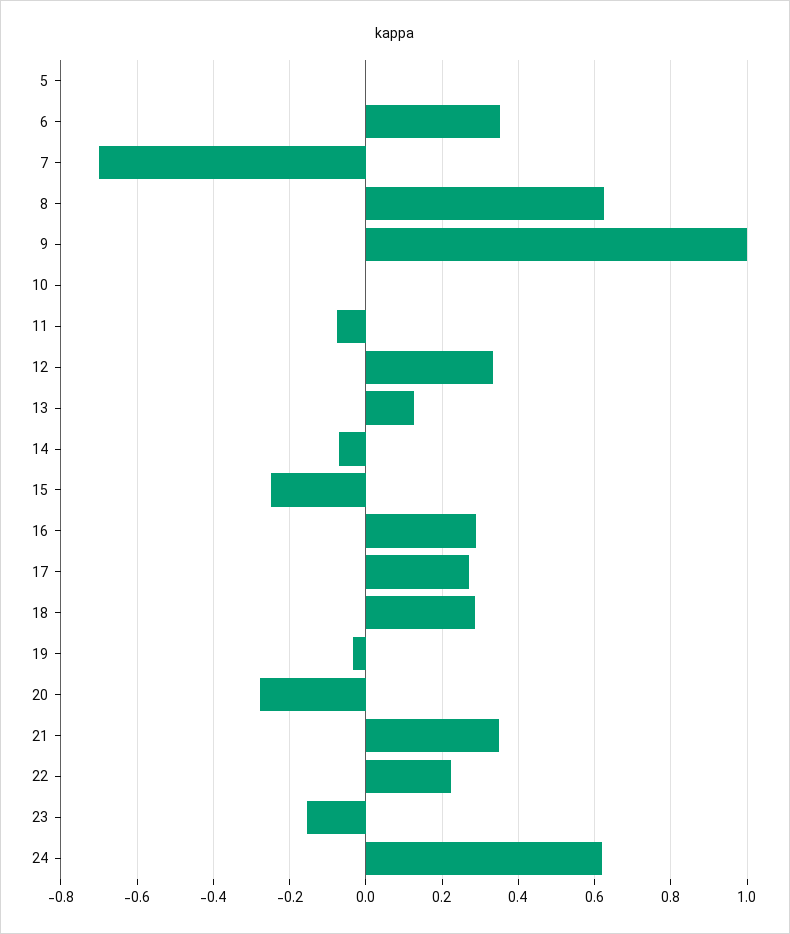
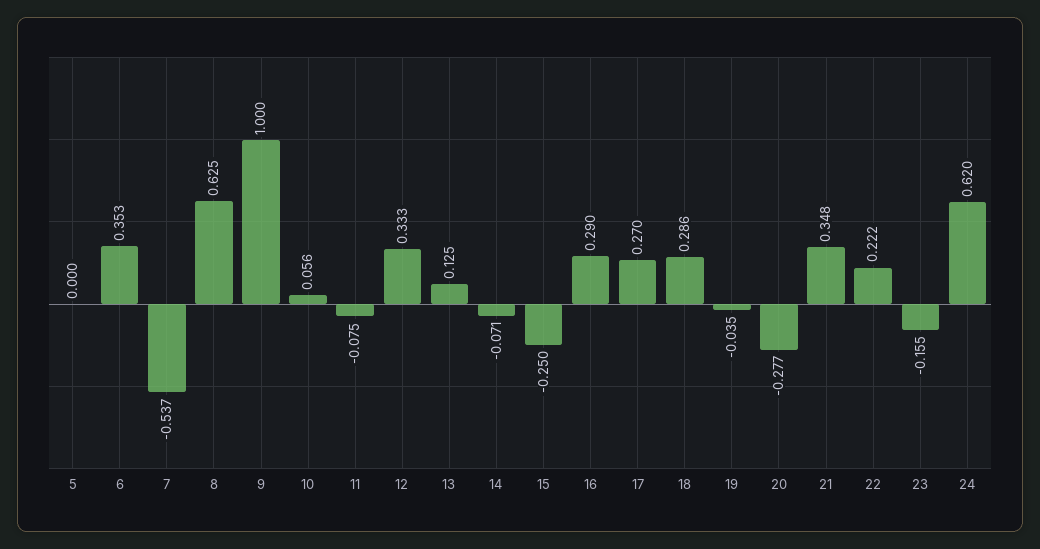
7: -0.7 -> -0.537
10: 0 -> 0.056

